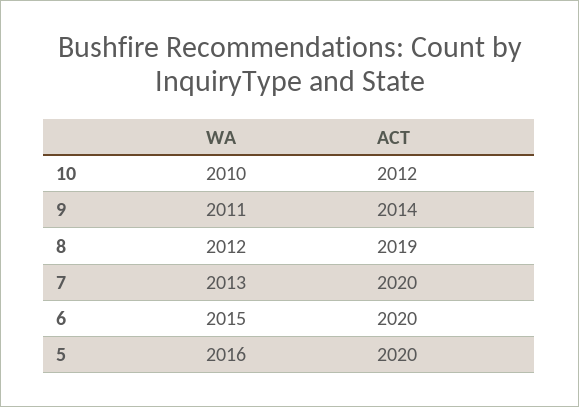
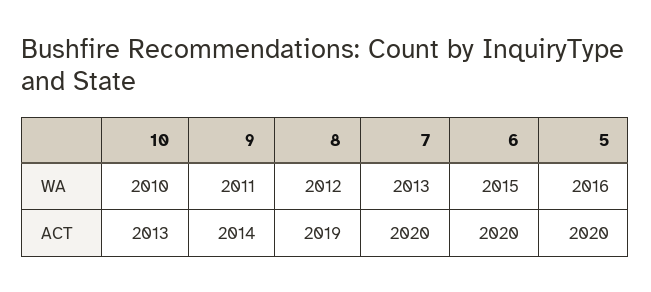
ACT, 10: 2012 -> 2013

